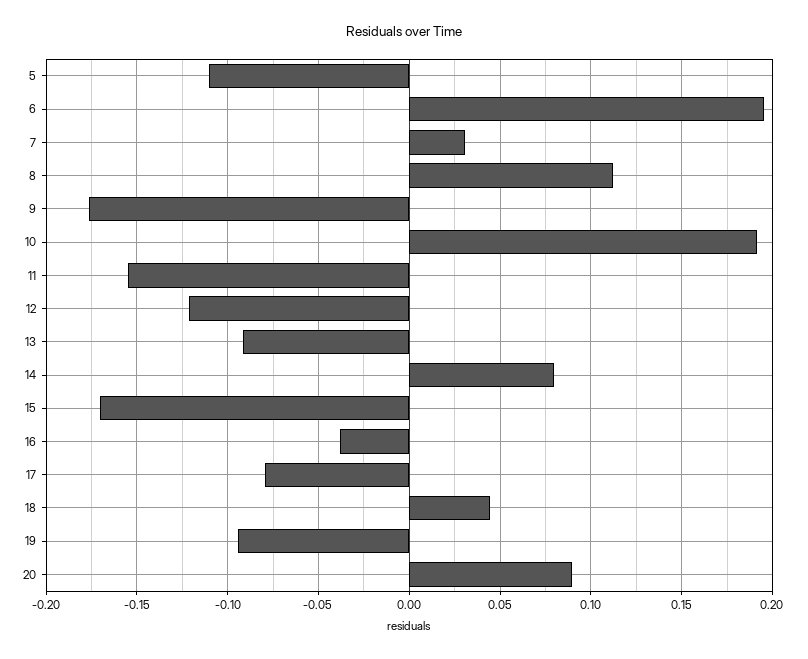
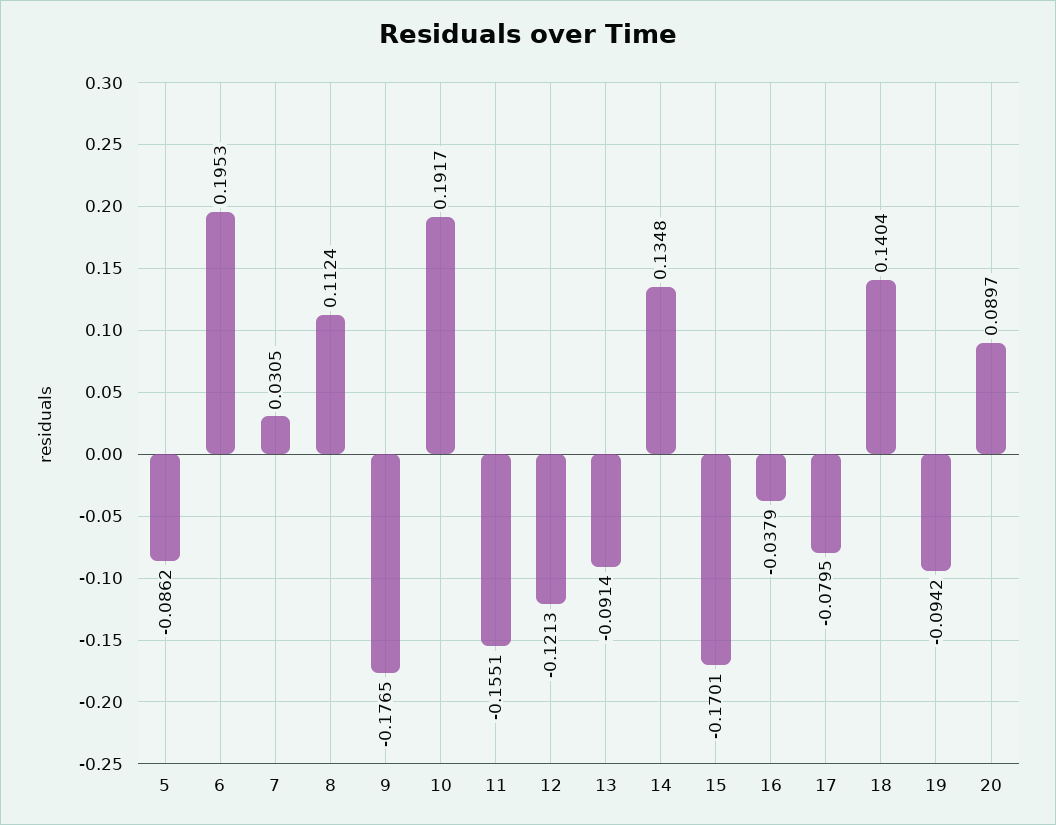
5: -0.11 -> -0.0862
14: 0.08 -> 0.1348
18: 0.045 -> 0.1404

